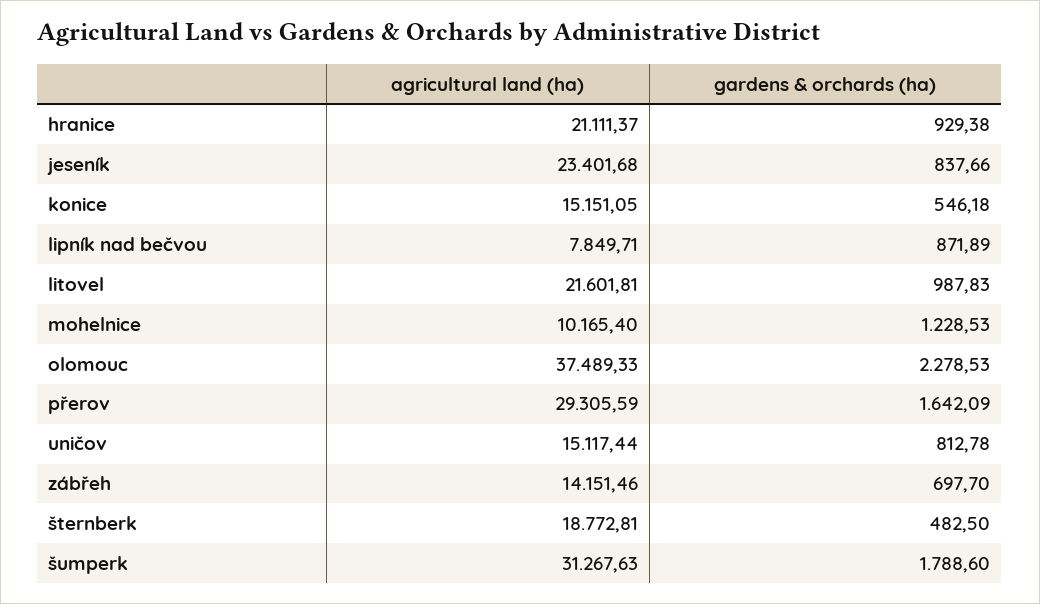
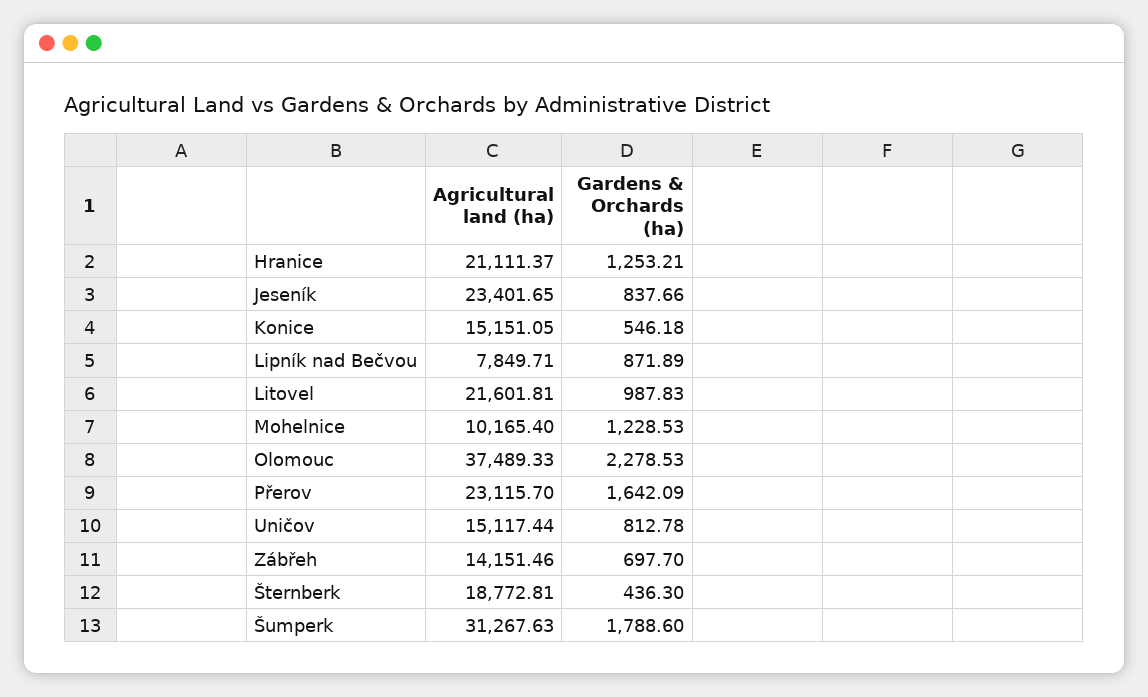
gardens & orchards (ha), hranice: 929.38 -> 1253.21
agricultural land (ha), jeseník: 23401.68 -> 23401.65
agricultural land (ha), přerov: 29305.59 -> 23115.7
gardens & orchards (ha), šternberk: 482.5 -> 436.3

